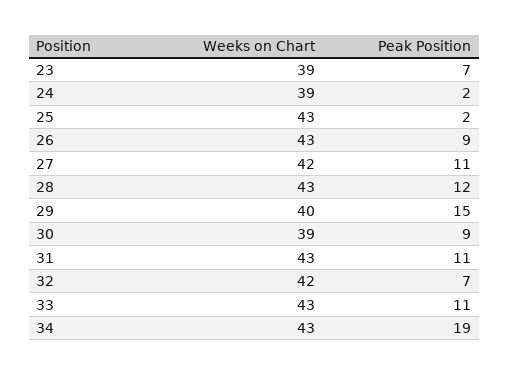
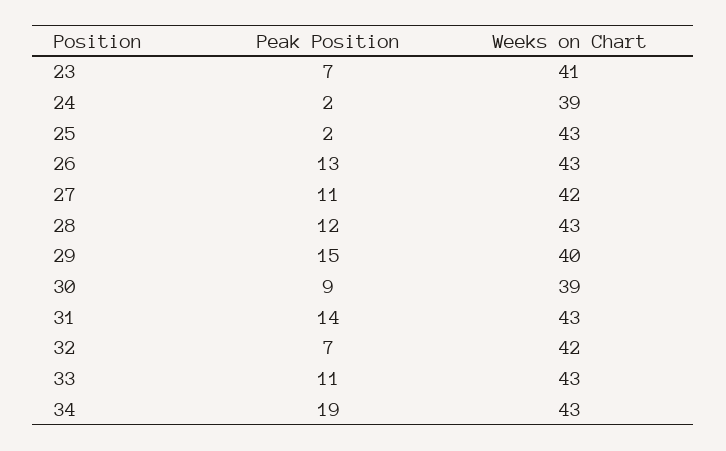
Weeks on Chart, 23: 39 -> 41
Peak Position, 26: 9 -> 13
Peak Position, 31: 11 -> 14

